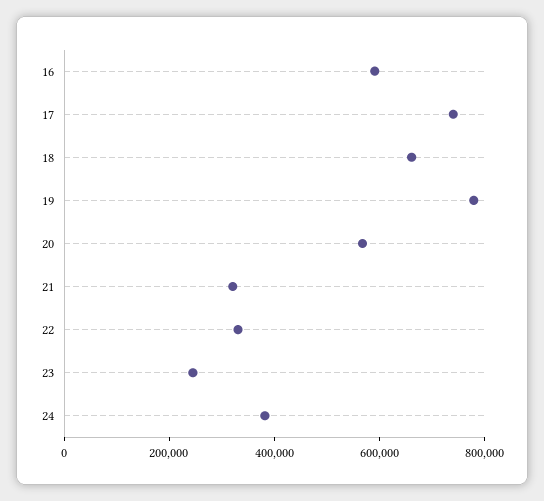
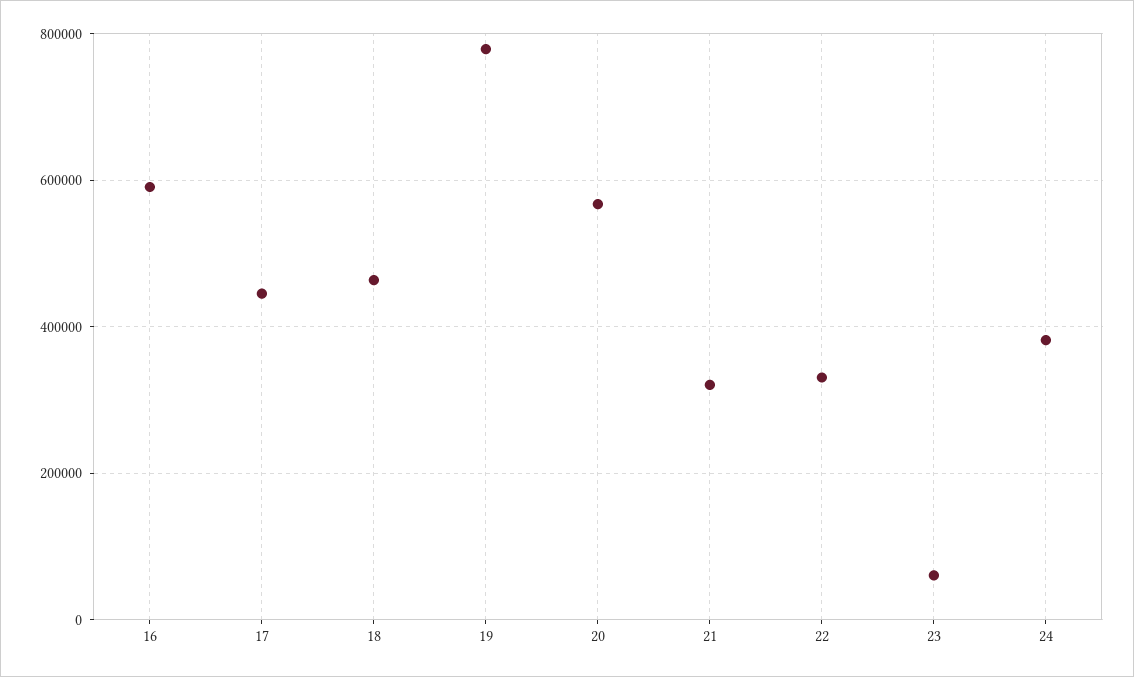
17: 750000 -> 440000
18: 650000 -> 460000
23: 250000 -> 60000

